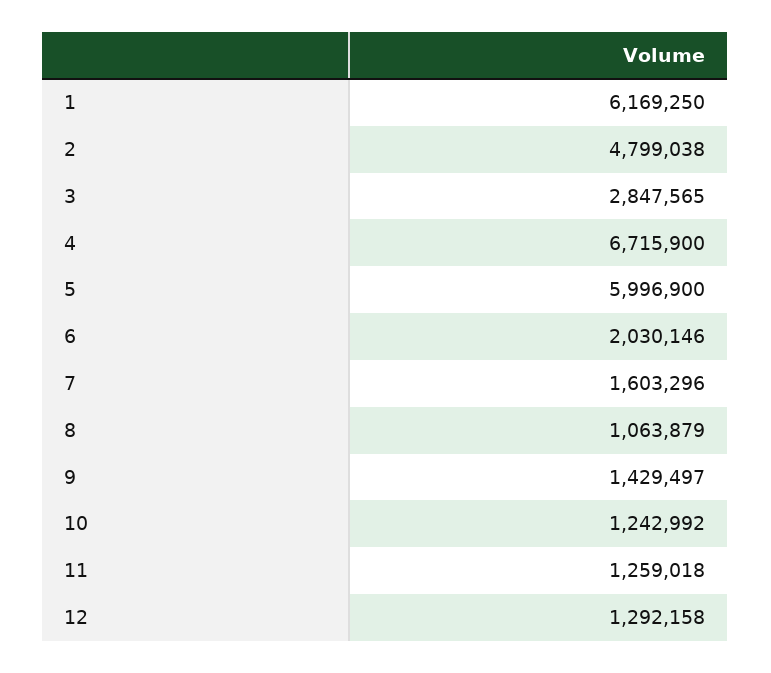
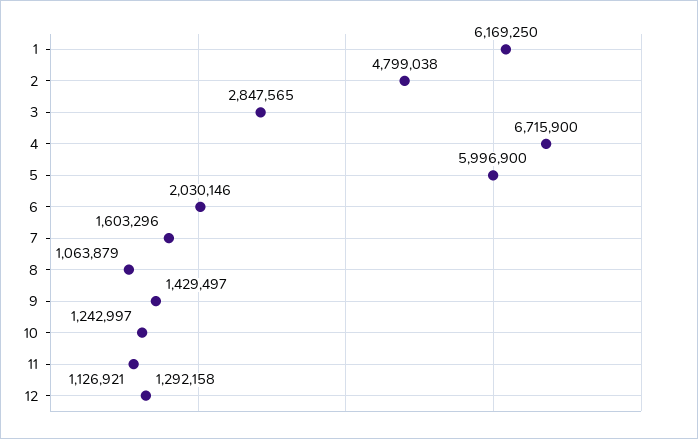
10: 1242992 -> 1242997
11: 1259018 -> 1126921

